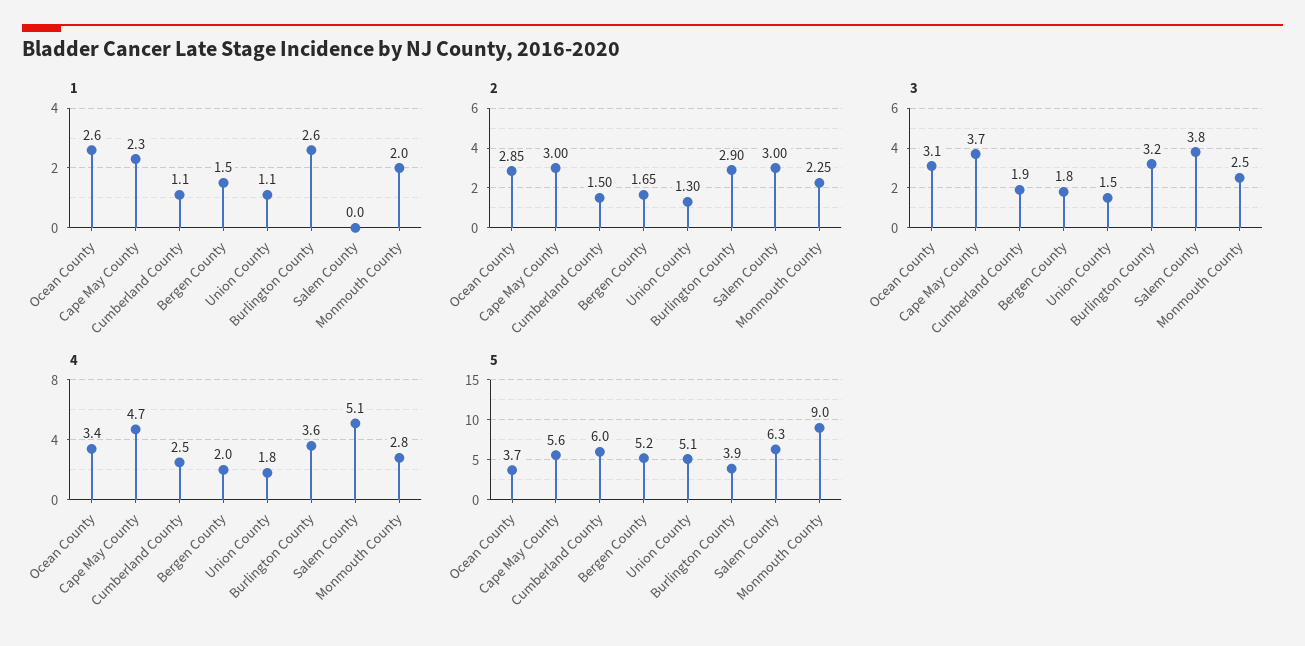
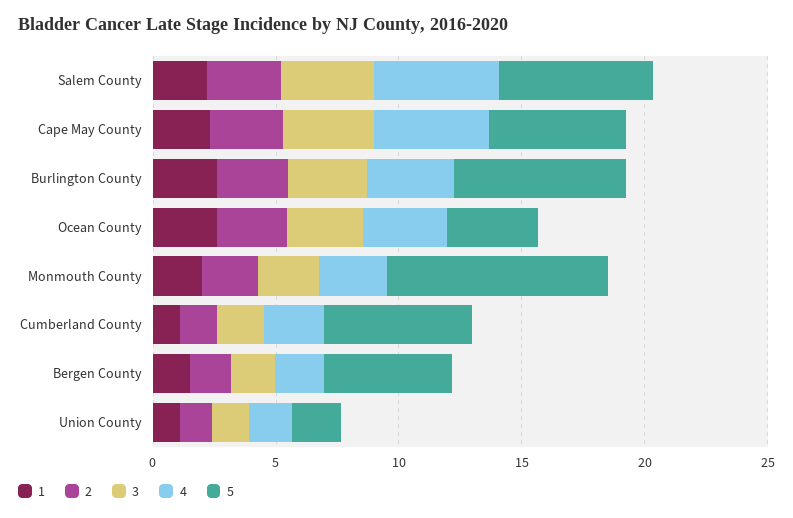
1, Salem County: 0 -> 2
5, Union County: 5.1 -> 2
5, Burlington County: 3.9 -> 7

